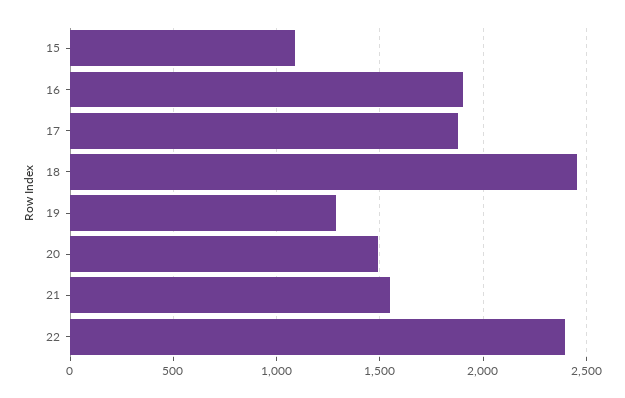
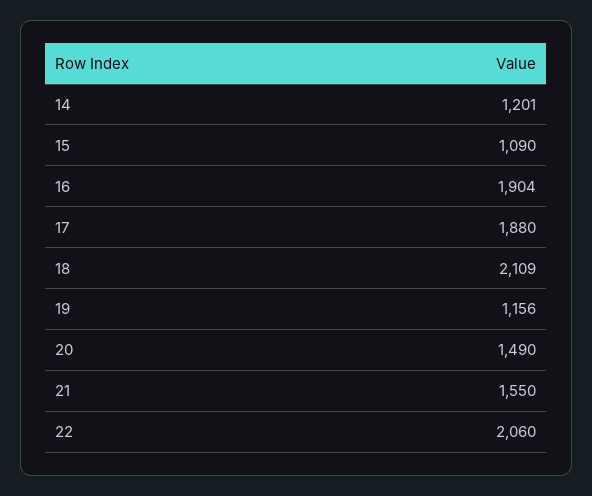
18: 2450 -> 2109
19: 1300 -> 1156
22: 2400 -> 2060
14: none -> 1201

